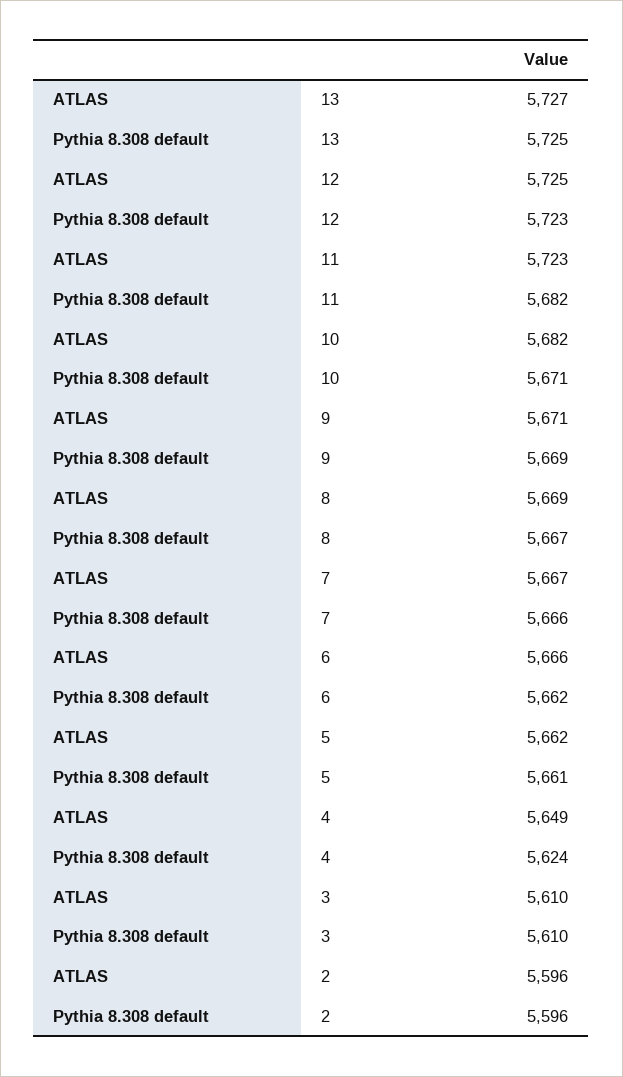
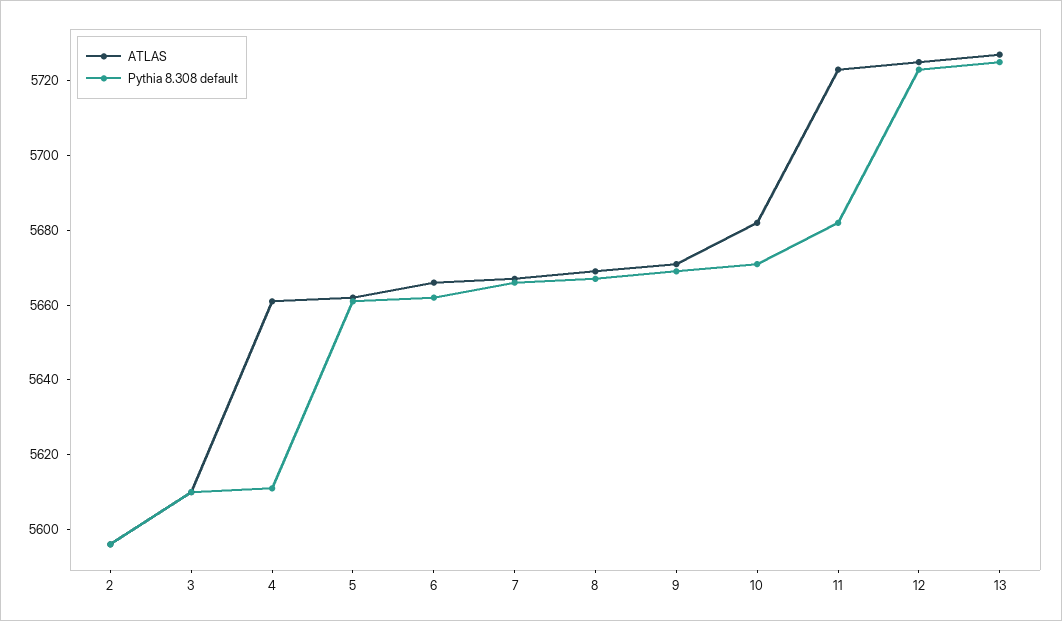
ATLAS, 4: 5649 -> 5660
Pythia 8.308 default, 4: 5624 -> 5610

